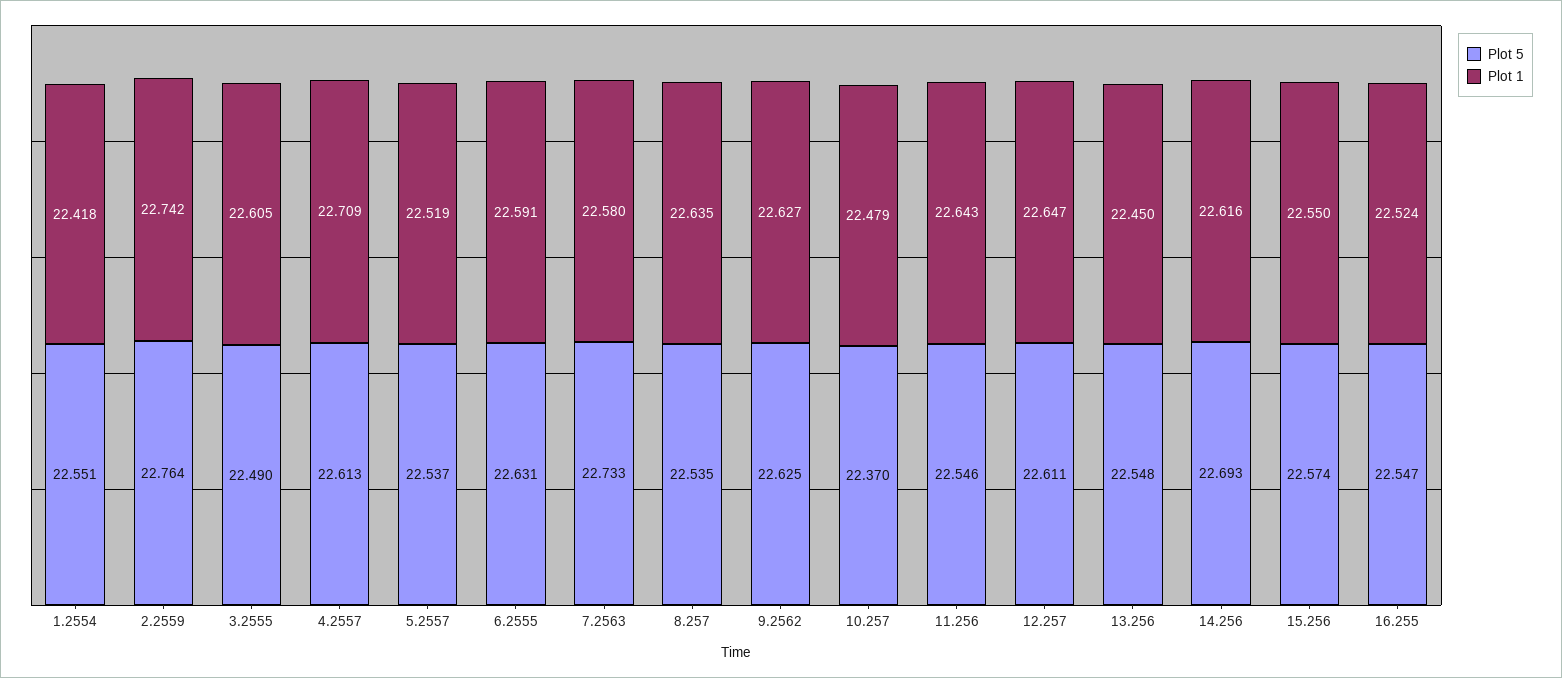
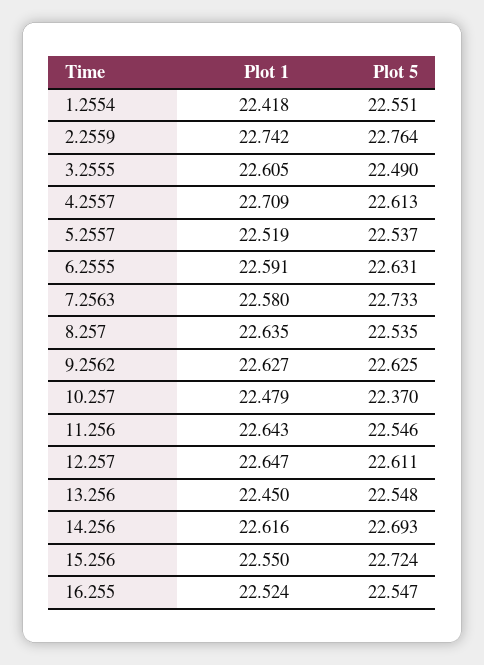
Plot 5, 15.256: 22.574 -> 22.724

